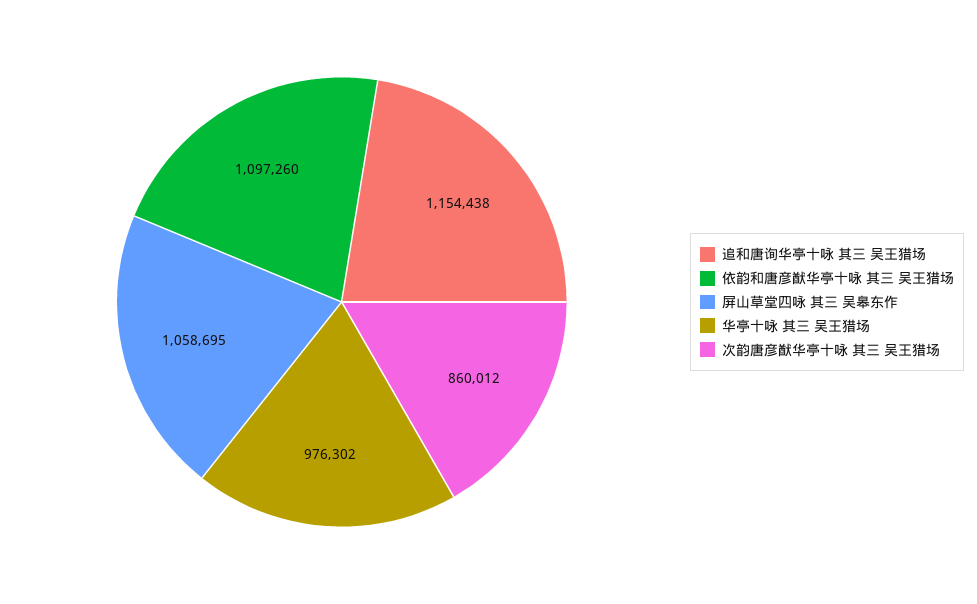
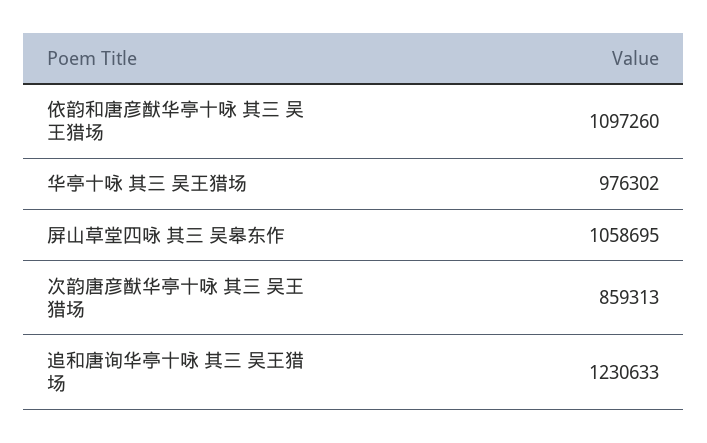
追和唐询华亭十咏 其三 吴王猎场: 1154438 -> 1230633
次韵唐彦猷华亭十咏 其三 吴王猎场: 860012 -> 859313

